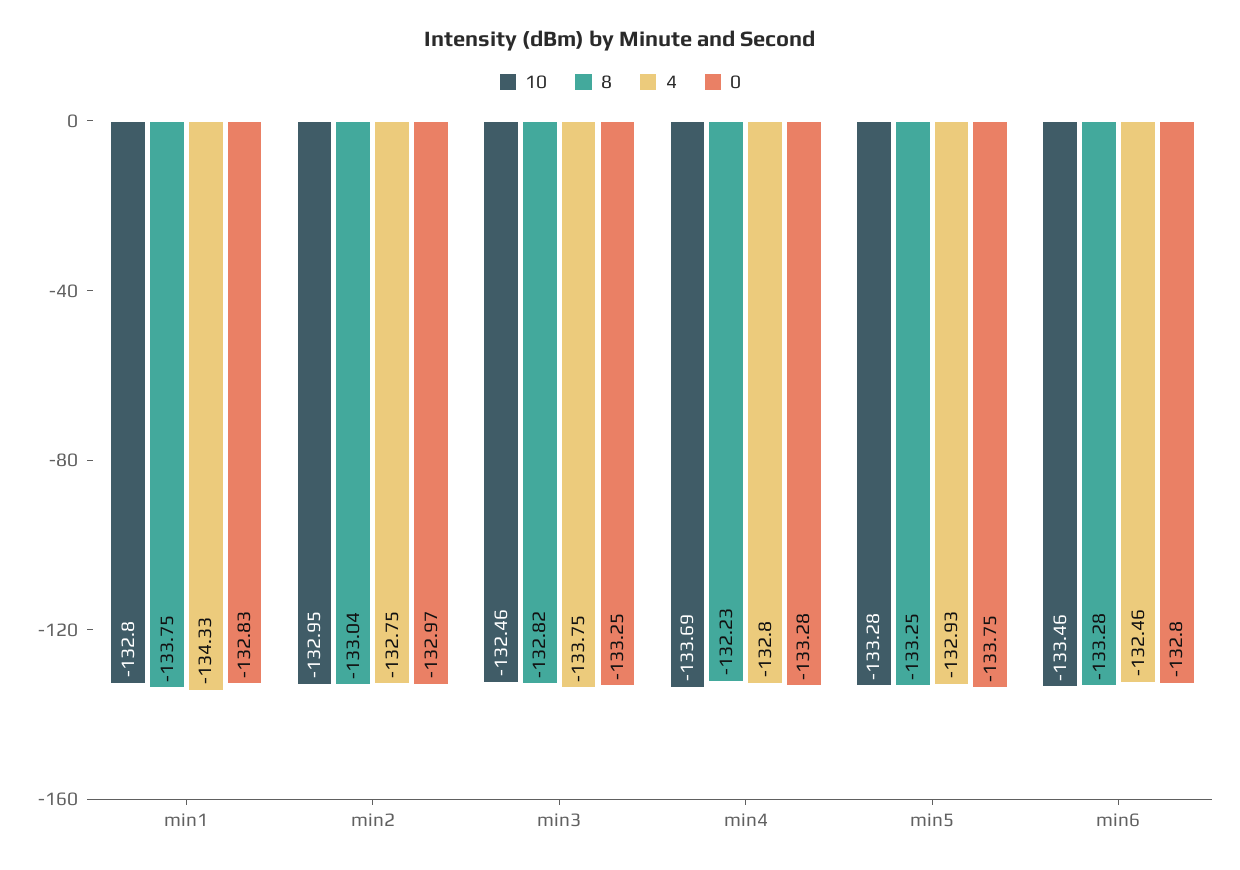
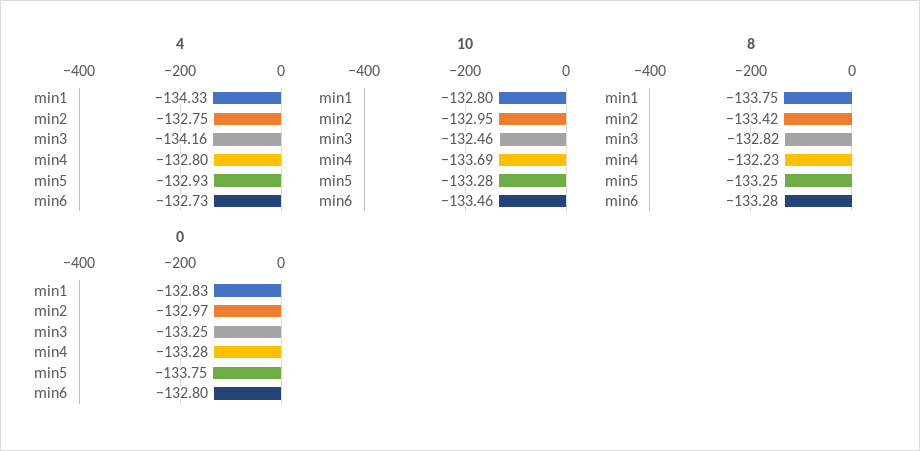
8, min2: -133.04 -> -133.42
4, min3: -133.75 -> -134.16
4, min6: -132.46 -> -132.73

